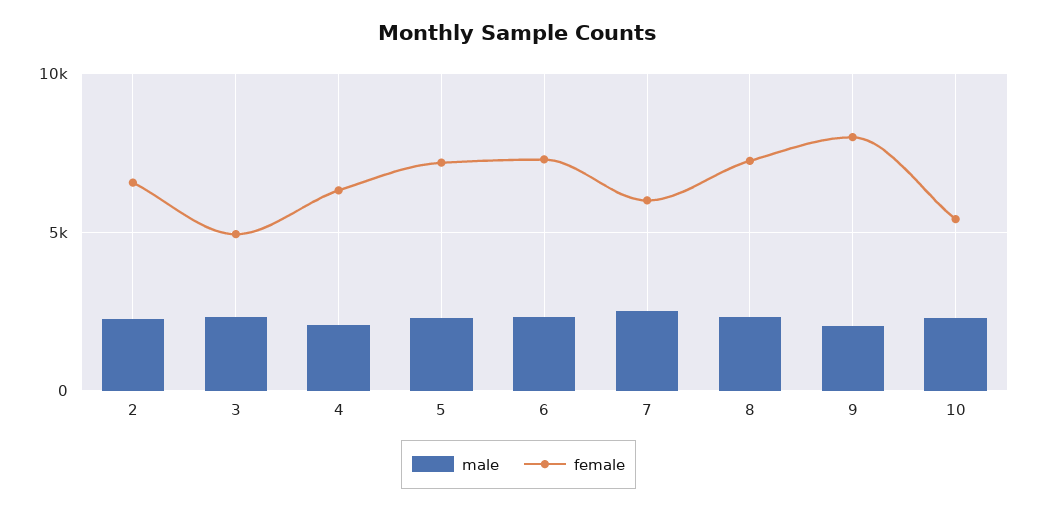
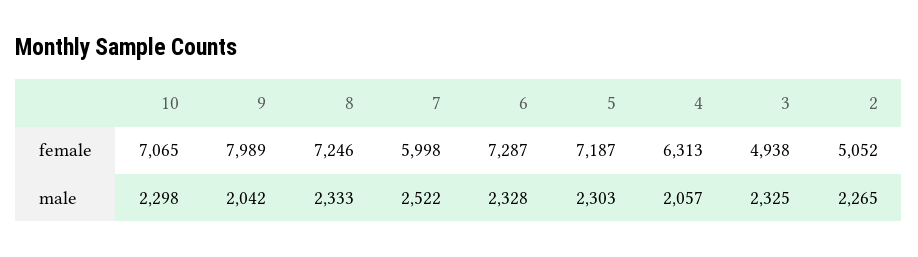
female, 2: 6500 -> 5052
female, 10: 5500 -> 7065

